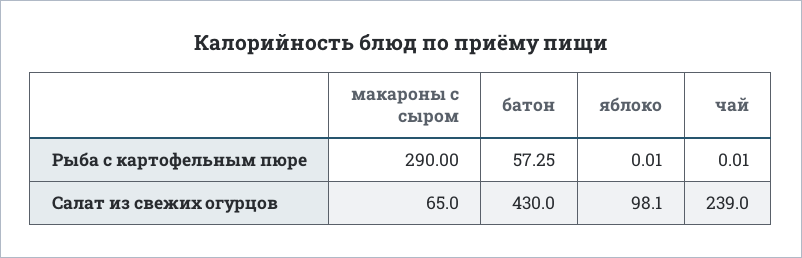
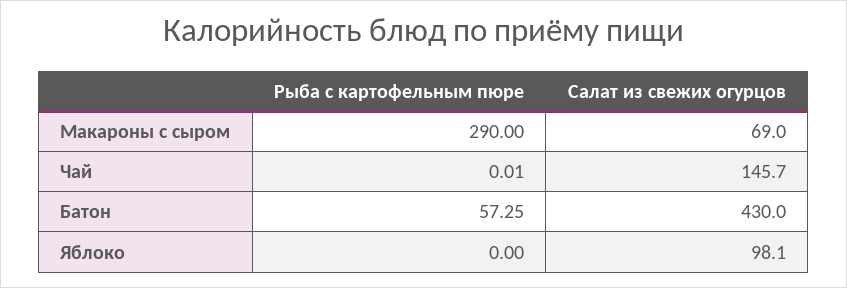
яблоко, Рыба с картофельным пюре: 0.01 -> 0
макароны с сыром, Салат из свежих огурцов: 65 -> 69
чай, Салат из свежих огурцов: 239 -> 145.7

